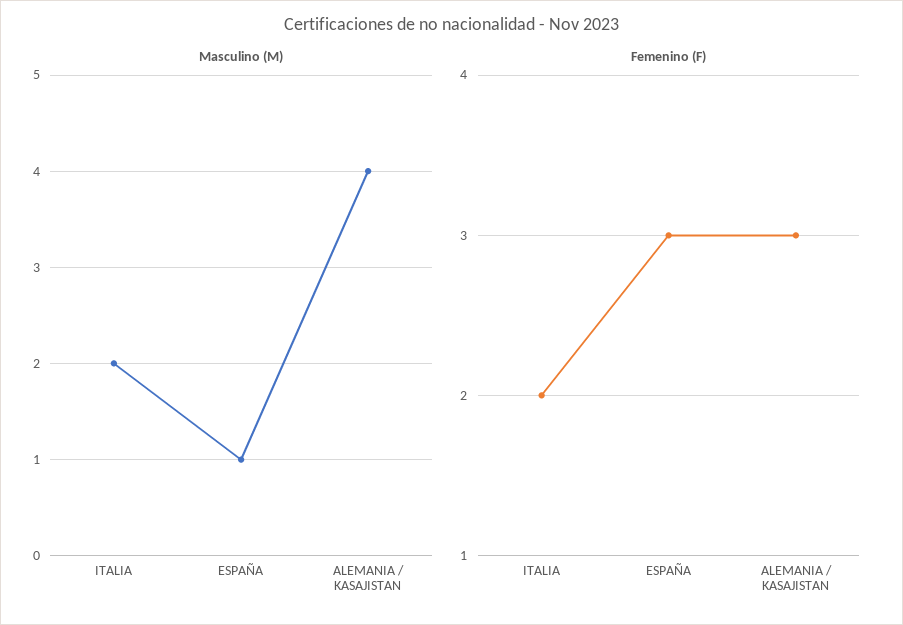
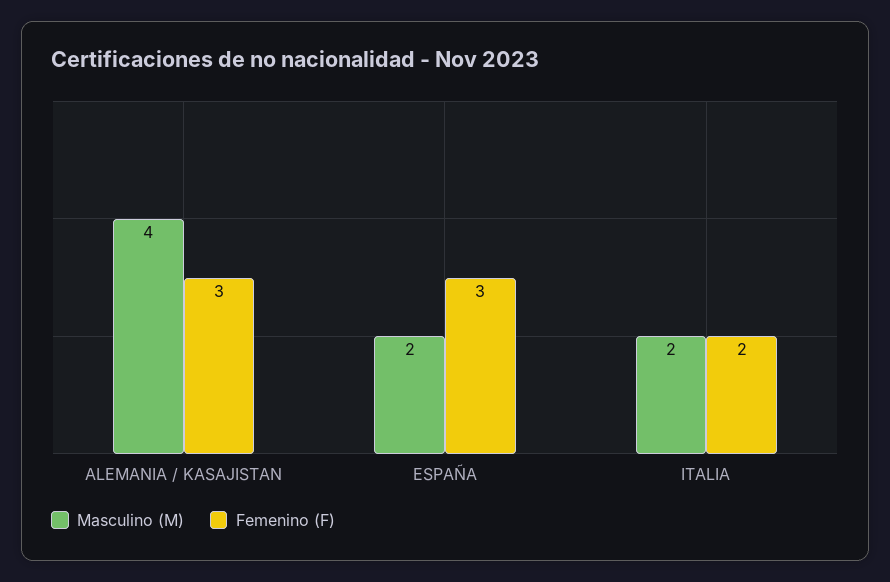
Masculino (M), ESPAÑA: 1 -> 2

